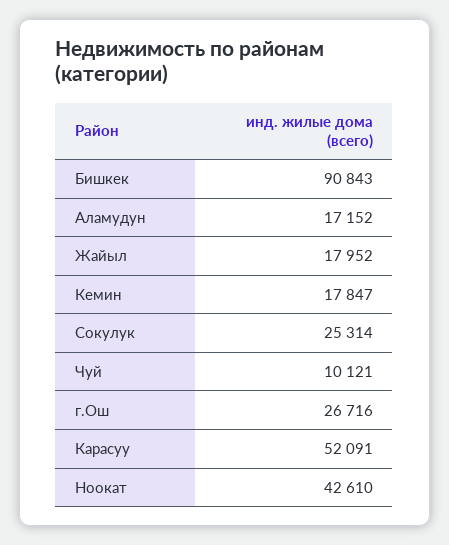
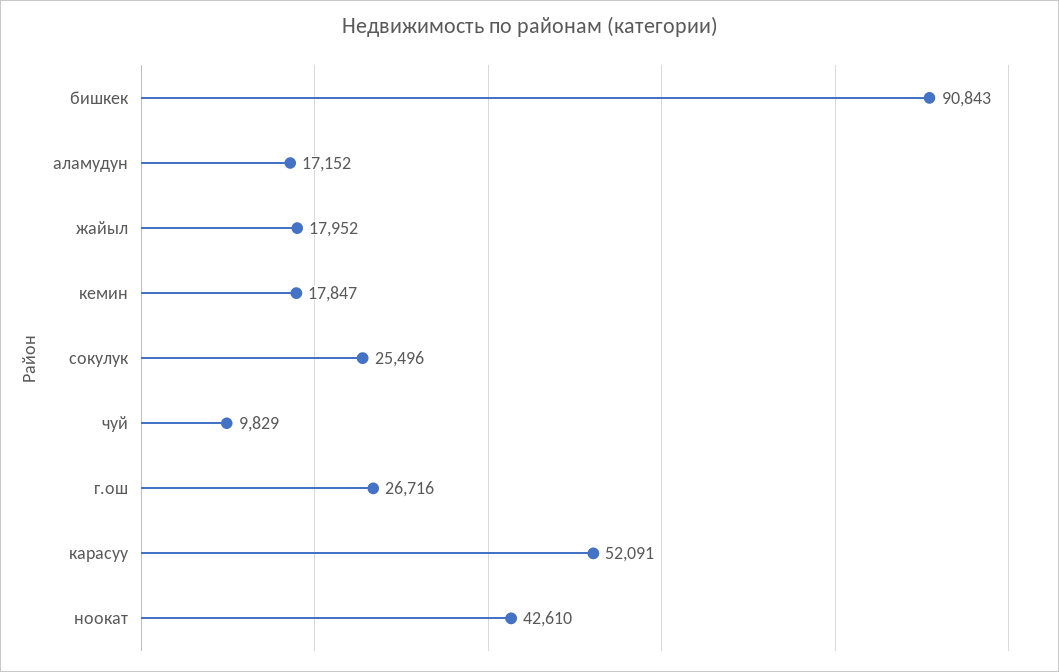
Сокулук: 25314 -> 25496
Чуй: 10121 -> 9829

